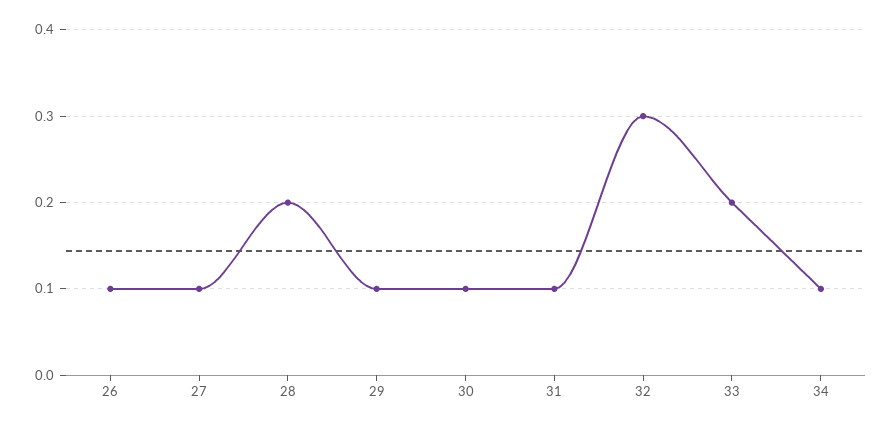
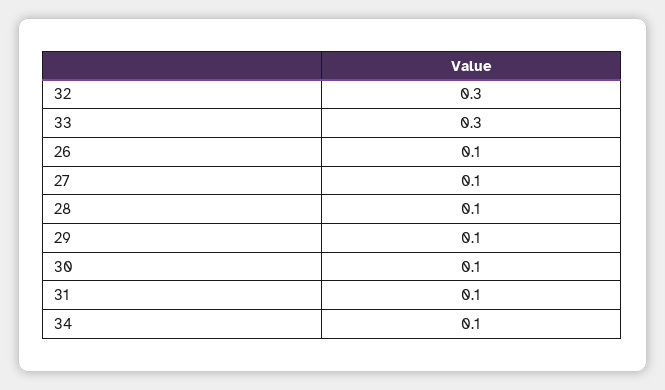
28: 0.2 -> 0.1
33: 0.2 -> 0.3

